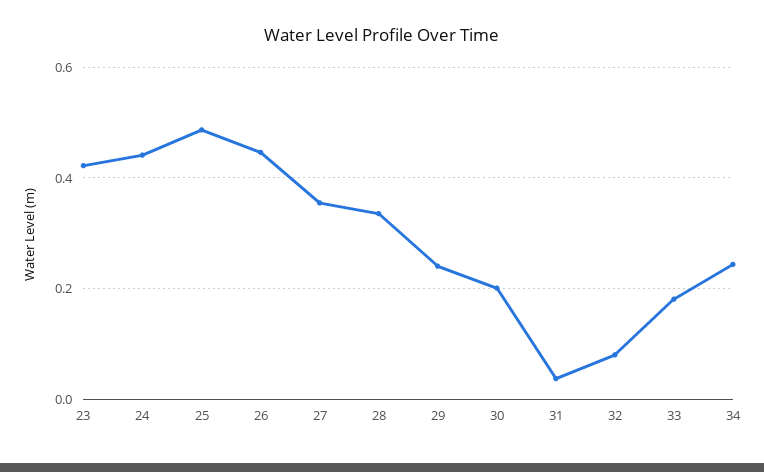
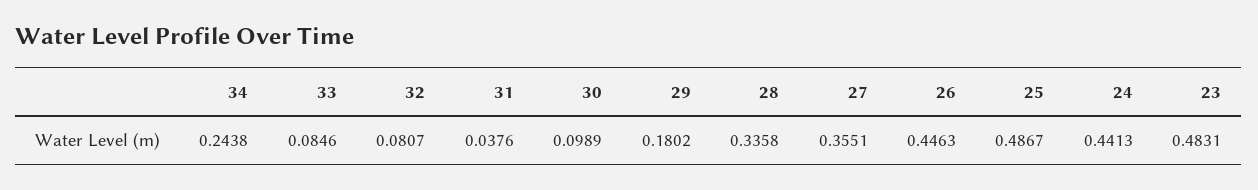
23: 0.42 -> 0.4831
29: 0.24 -> 0.1802
30: 0.2 -> 0.0989
33: 0.18 -> 0.0846

